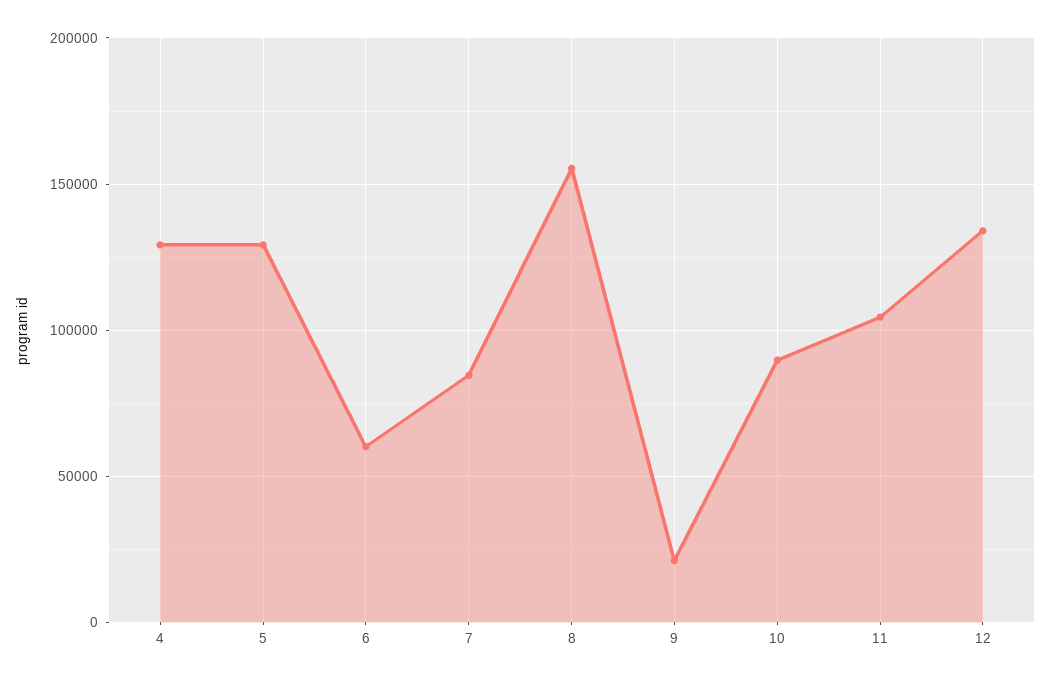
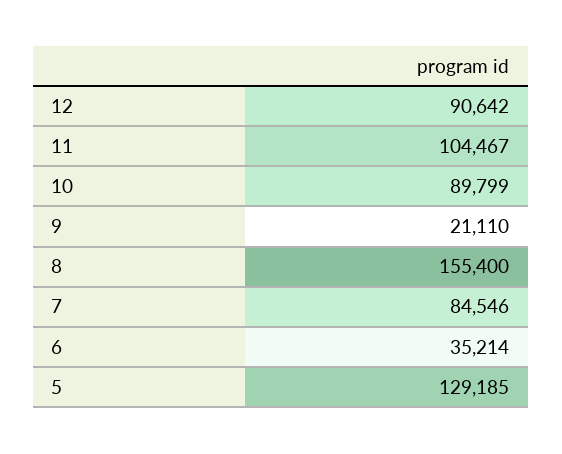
4: 130000 -> none
6: 60000 -> 35214
12: 135000 -> 90642

